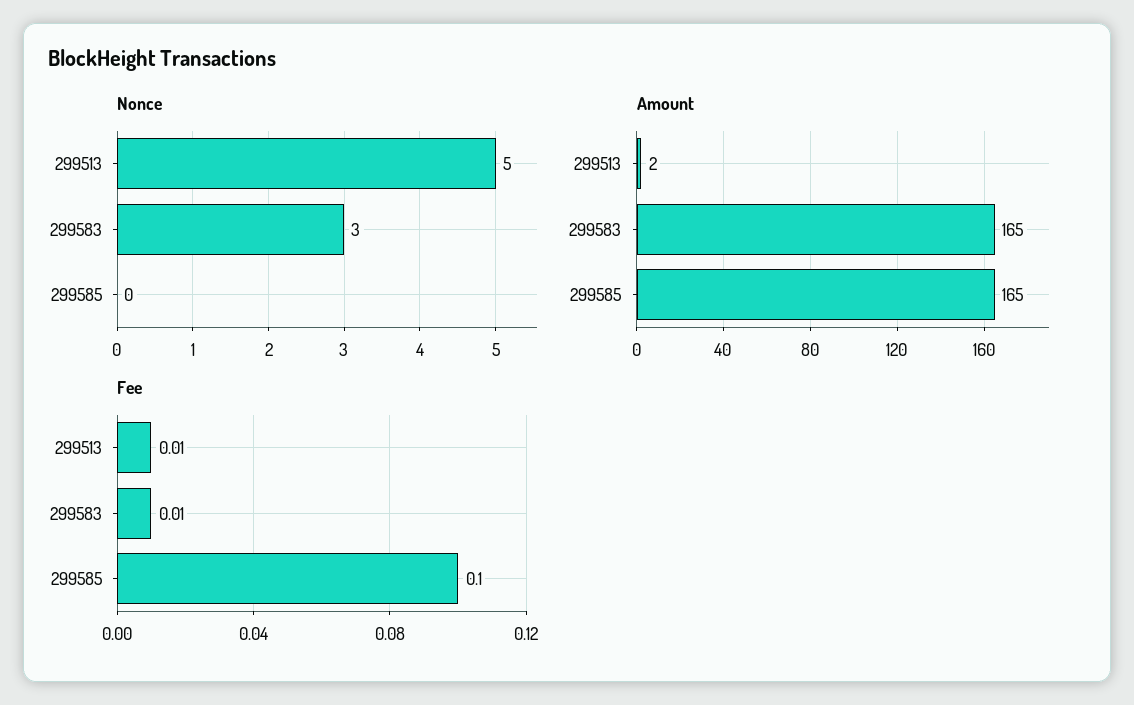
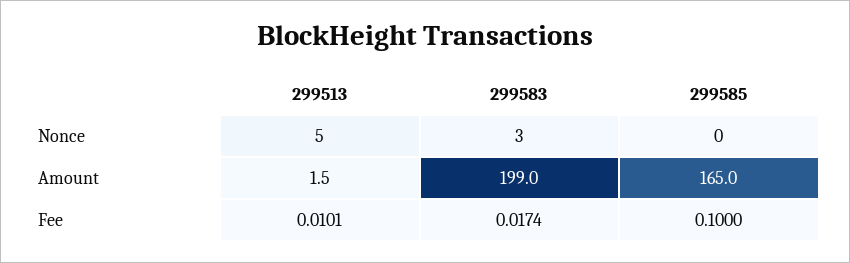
Amount, 299583: 165 -> 199
Fee, 299583: 0.01 -> 0.0174

